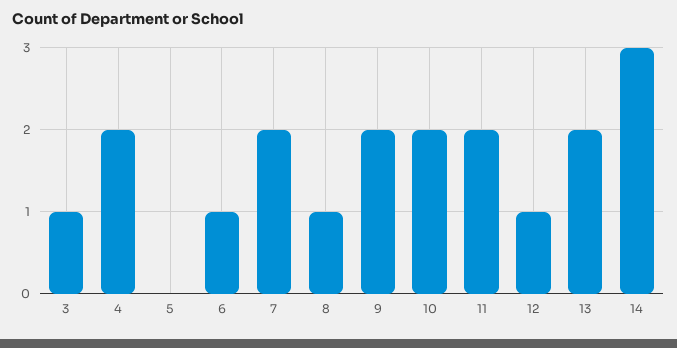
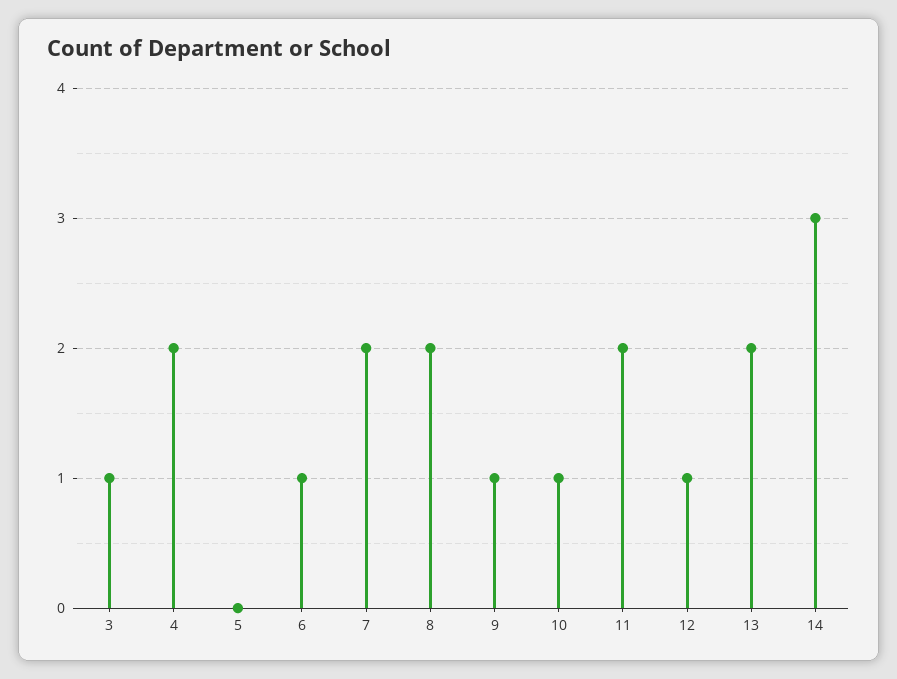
8: 1 -> 2
9: 2 -> 1
10: 2 -> 1

